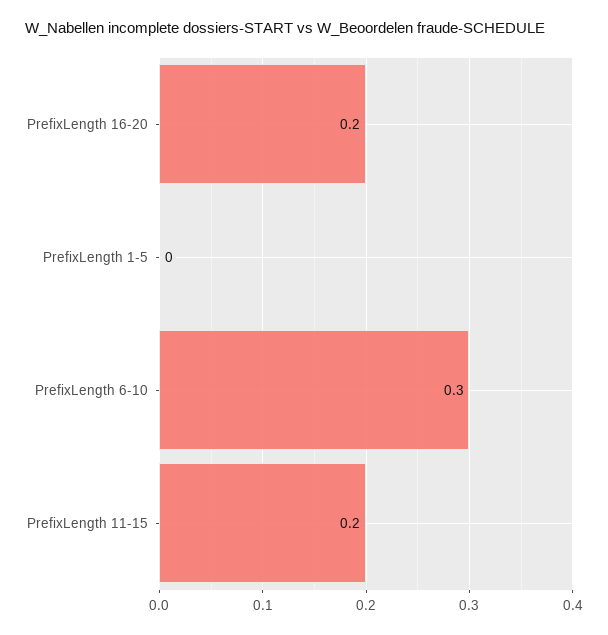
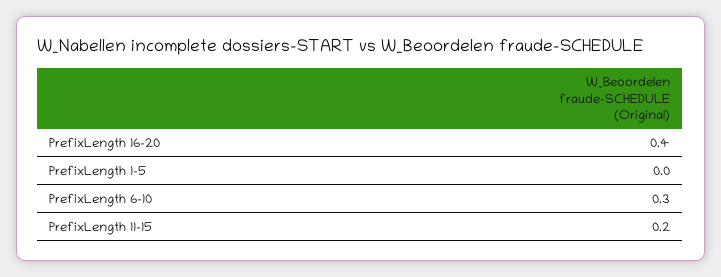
PrefixLength 16-20: 0.2 -> 0.4

